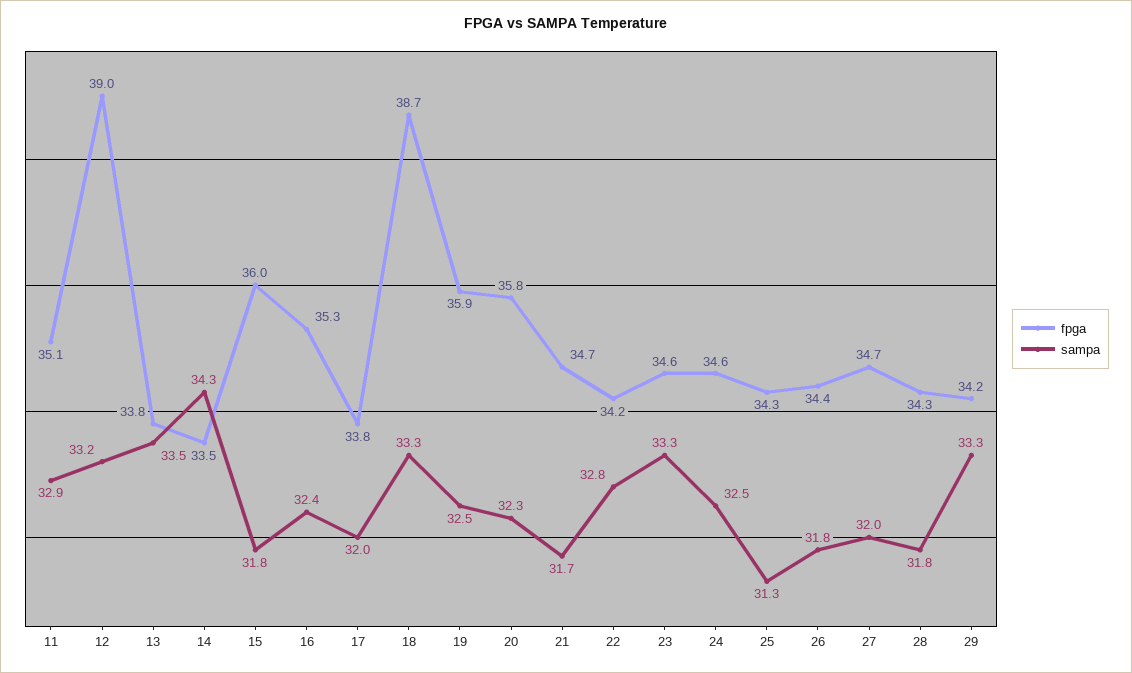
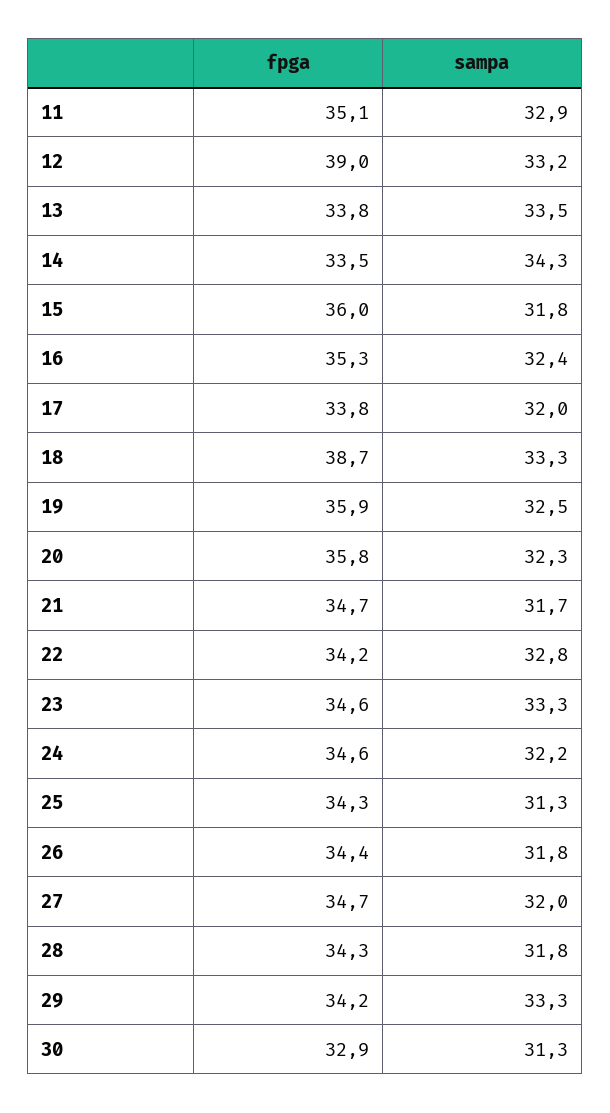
sampa, 24: 32.5 -> 32.2
fpga, 30: none -> 32.9
sampa, 30: none -> 31.3

